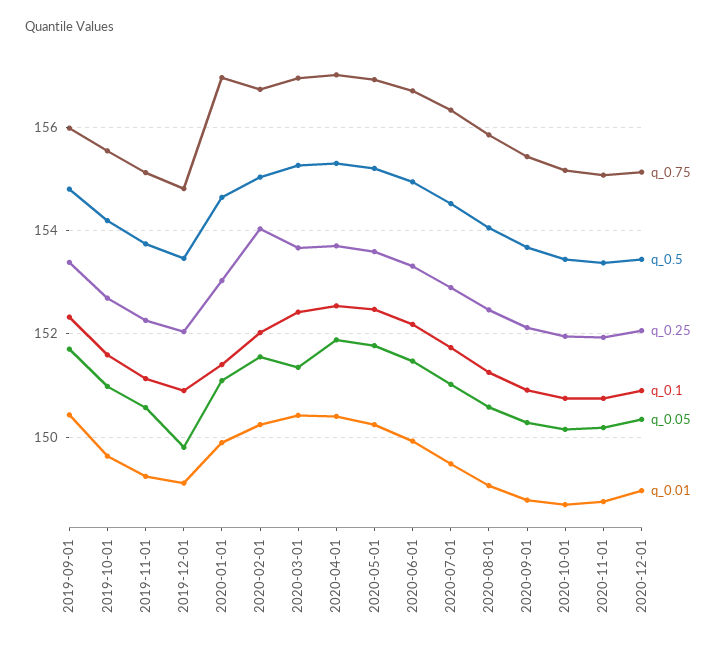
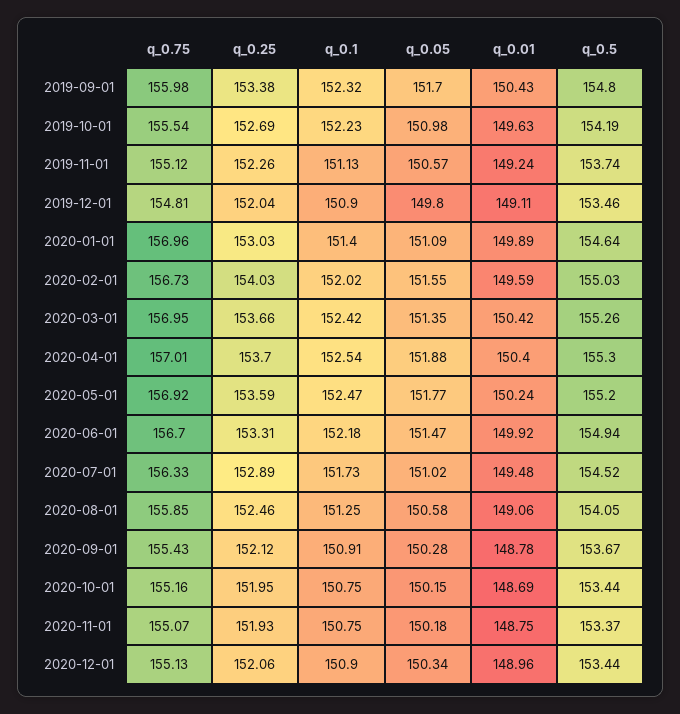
q_0.1, 2019-10-01: 151.6 -> 152.23
q_0.01, 2020-02-01: 150.2 -> 149.59

